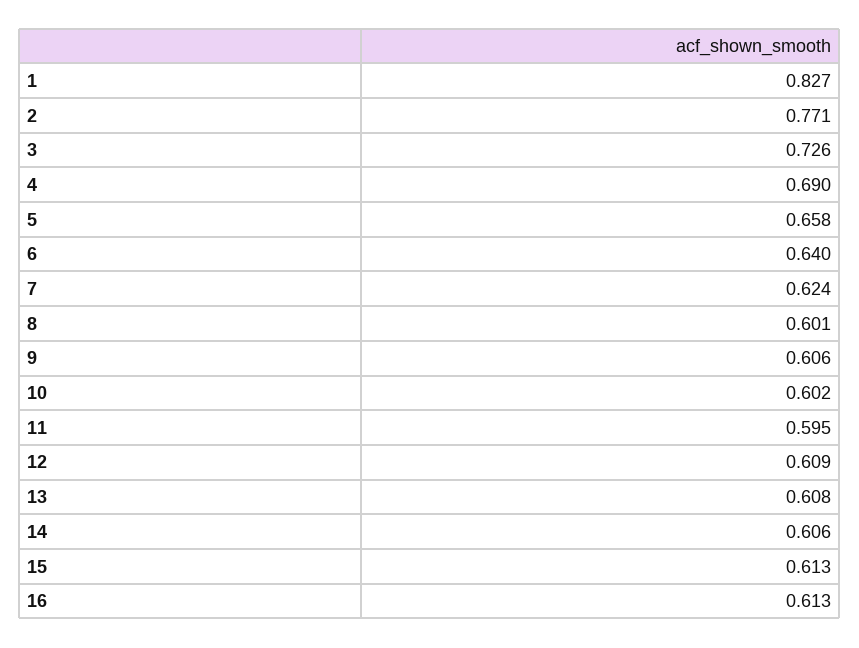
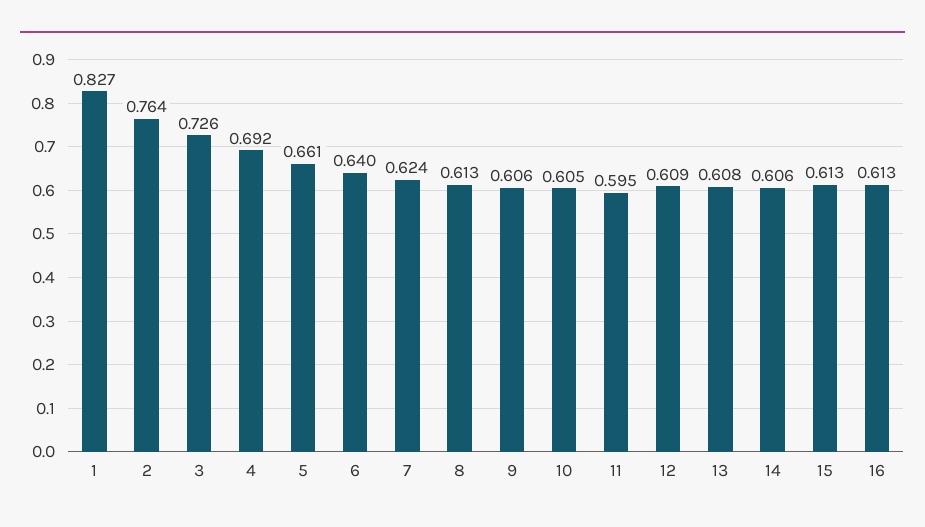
2: 0.771 -> 0.764
4: 0.69 -> 0.692
5: 0.658 -> 0.661
8: 0.601 -> 0.613
10: 0.602 -> 0.605

